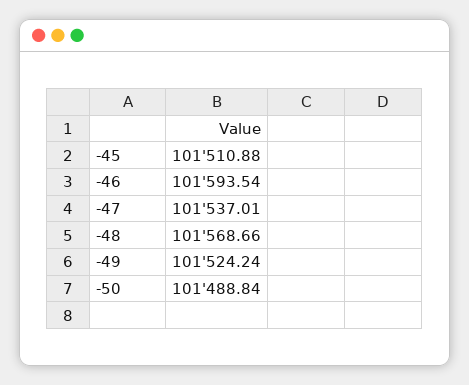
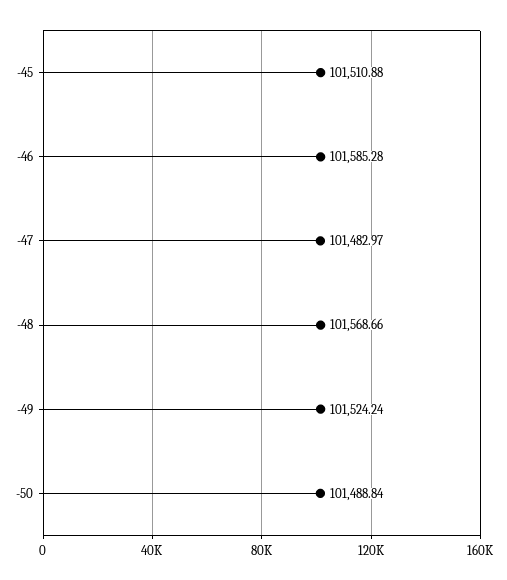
-46: 101593.54 -> 101585.28
-47: 101537.01 -> 101482.97

